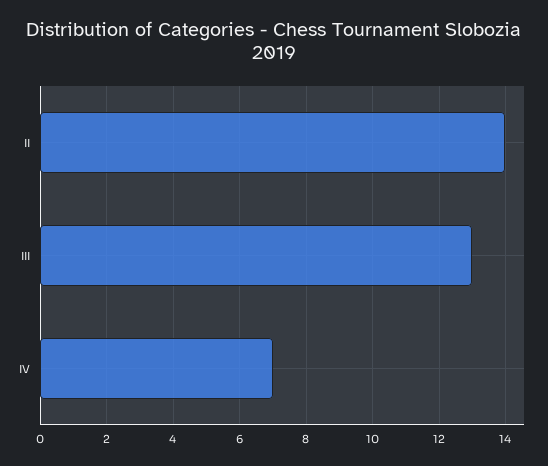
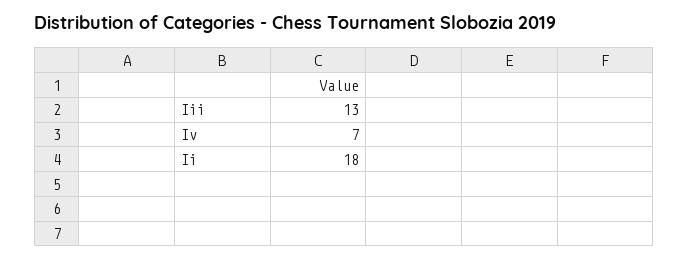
II: 14 -> 18

